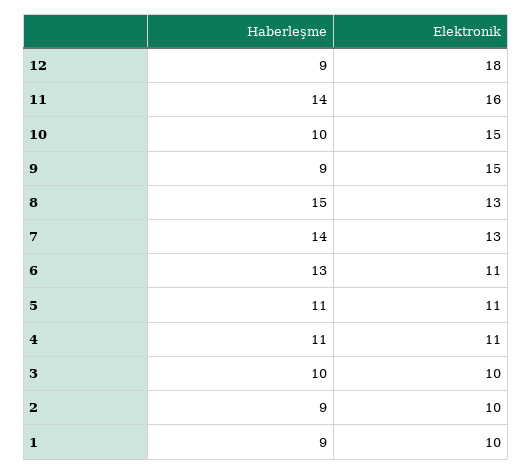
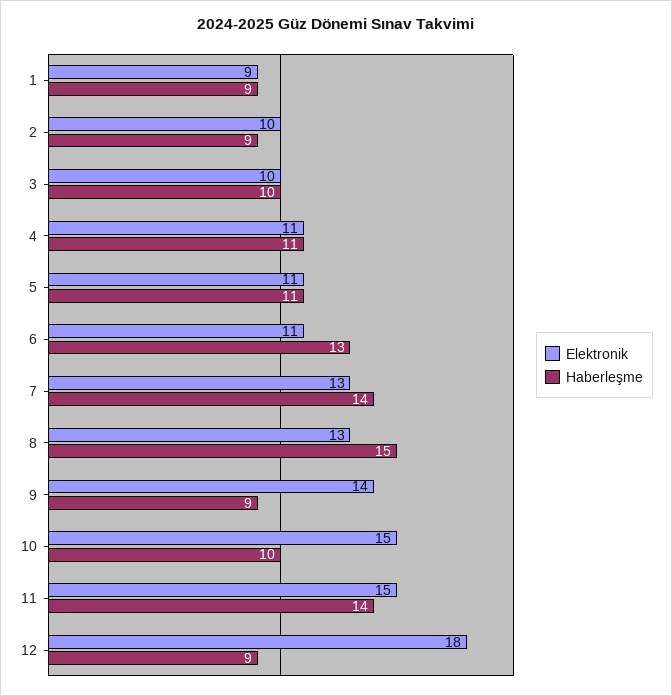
Elektronik, 11: 16 -> 15
Elektronik, 9: 15 -> 14
Elektronik, 1: 10 -> 9

